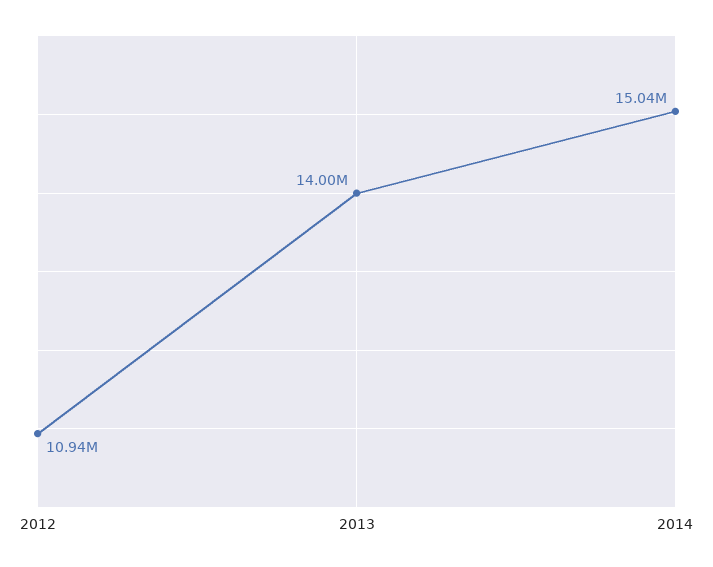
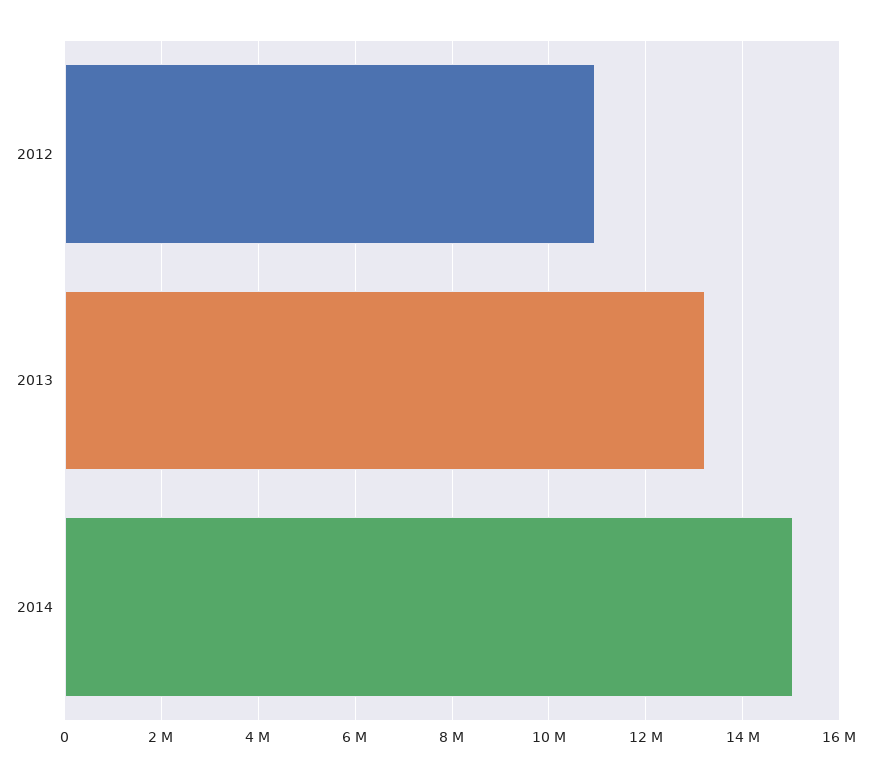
2013: 14000000 -> 13200000

